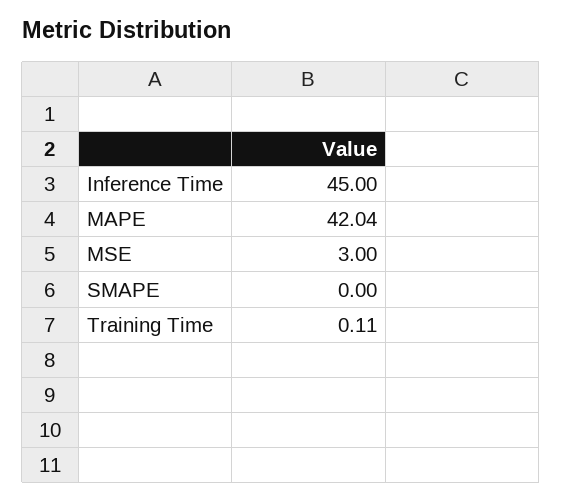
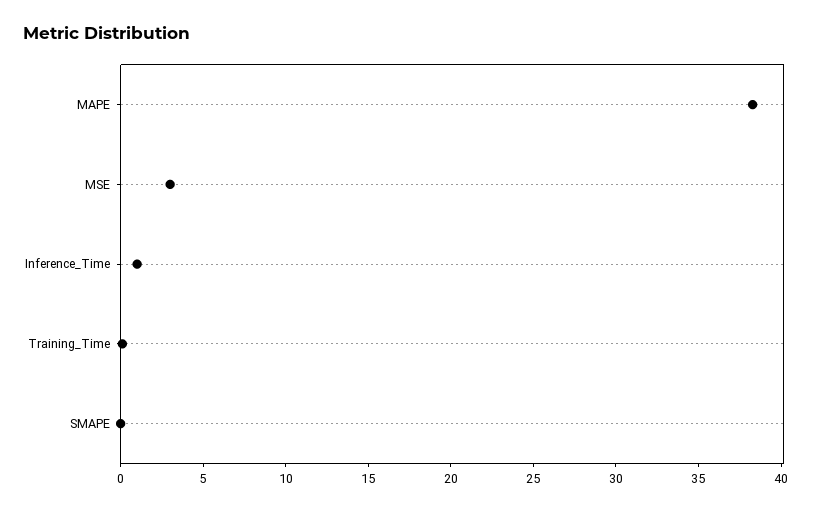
Inference Time: 45 -> 1
MAPE: 42.04 -> 38

